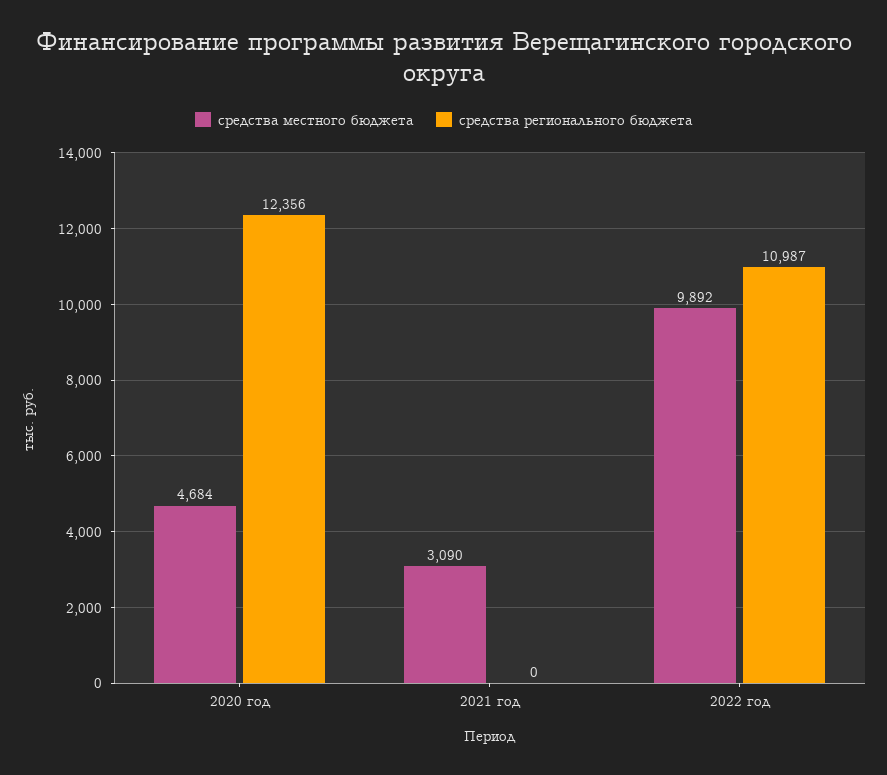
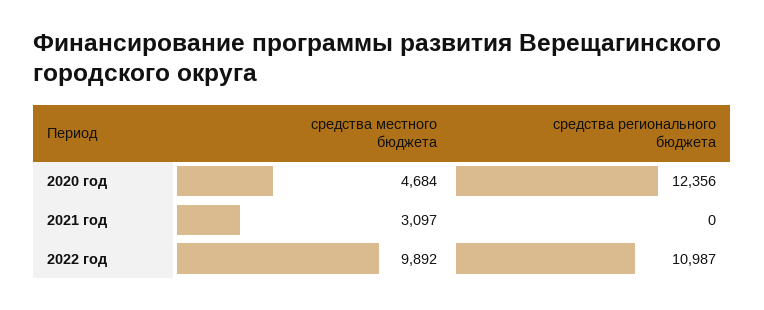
средства местного бюджета, 2021 год: 3090 -> 3097

